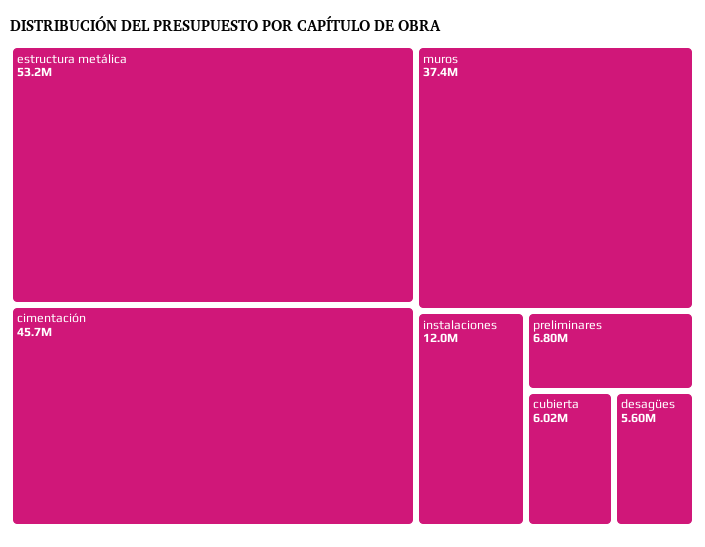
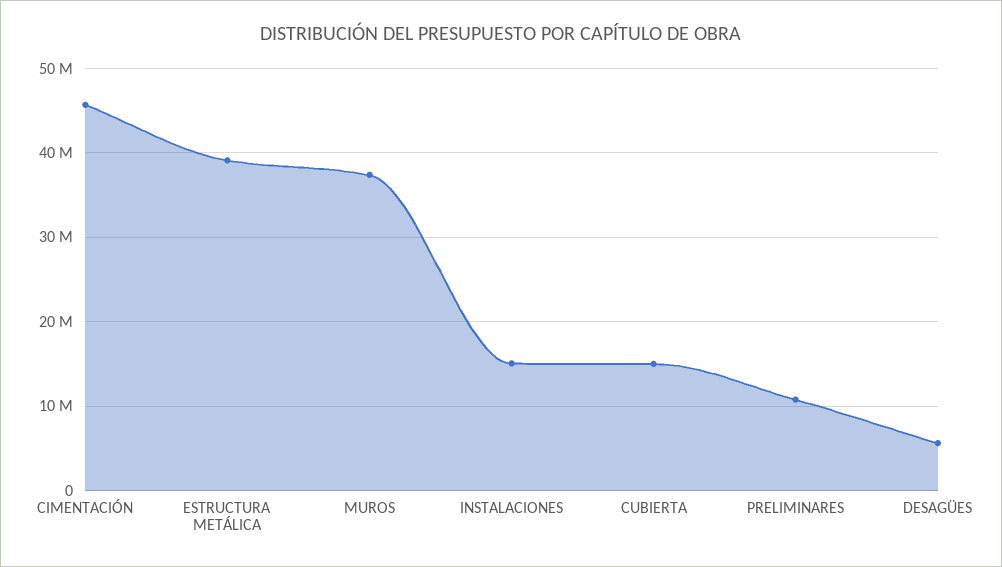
estructura metálica: 53200000 -> 39000000
instalaciones: 12000000 -> 15000000
preliminares: 6800000 -> 11000000
cubierta: 6020000 -> 15000000

